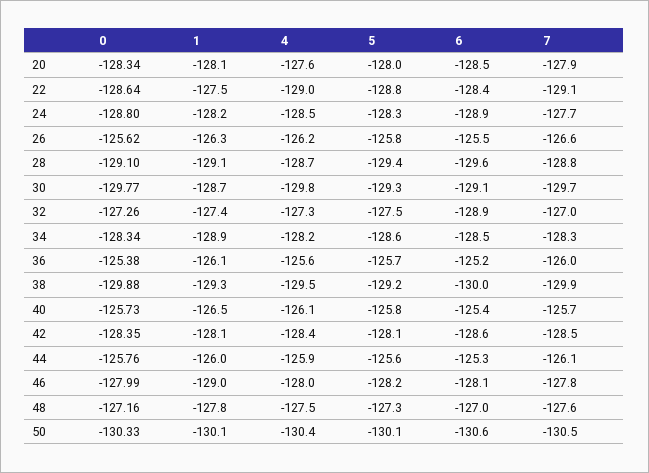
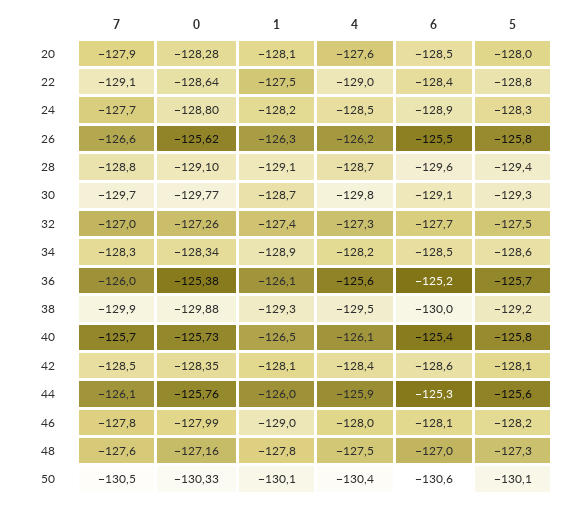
0, 20: -128.34 -> -128.28
6, 32: -128.9 -> -127.7

